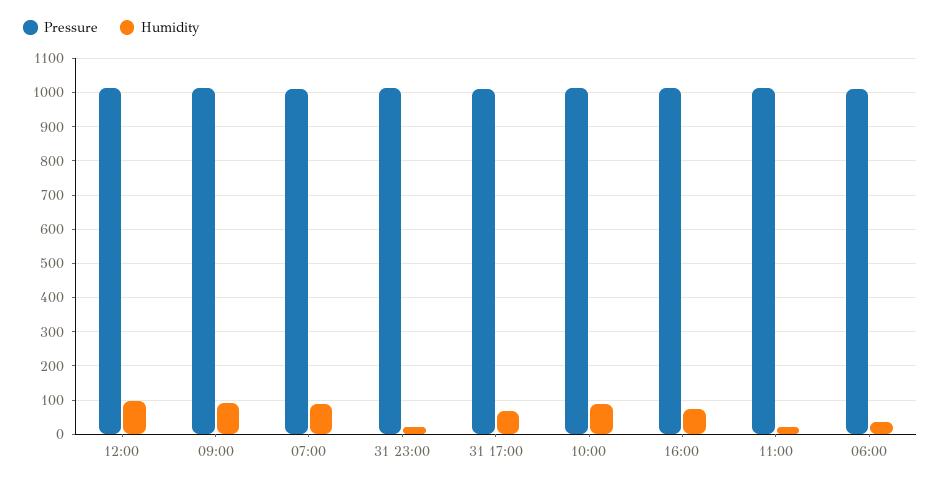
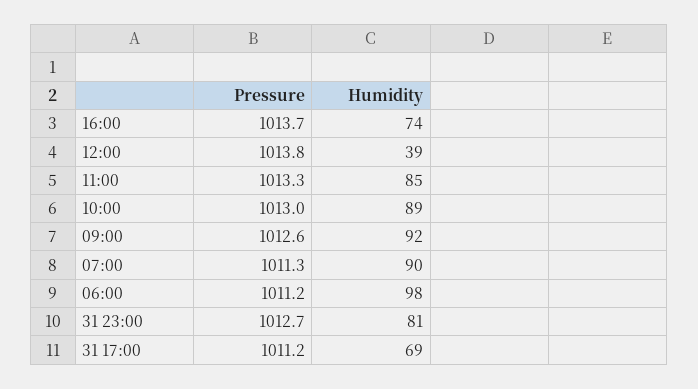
Humidity, 12:00: 100 -> 39
Humidity, 31 23:00: 20 -> 81
Humidity, 11:00: 20 -> 85
Humidity, 06:00: 40 -> 98

